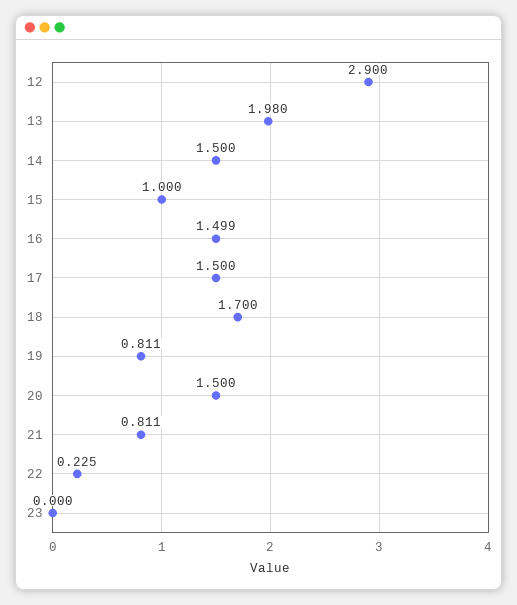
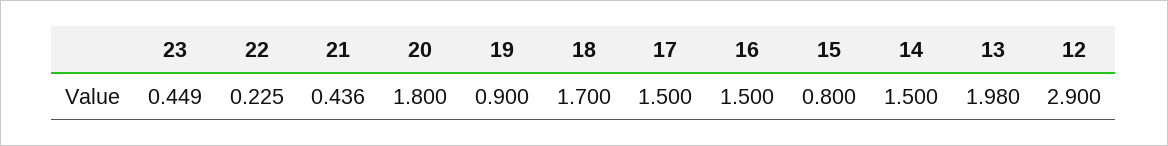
15: 1 -> 0.8
16: 1.499 -> 1.5
19: 0.811 -> 0.9
20: 1.5 -> 1.8
21: 0.811 -> 0.436
23: 0 -> 0.449

